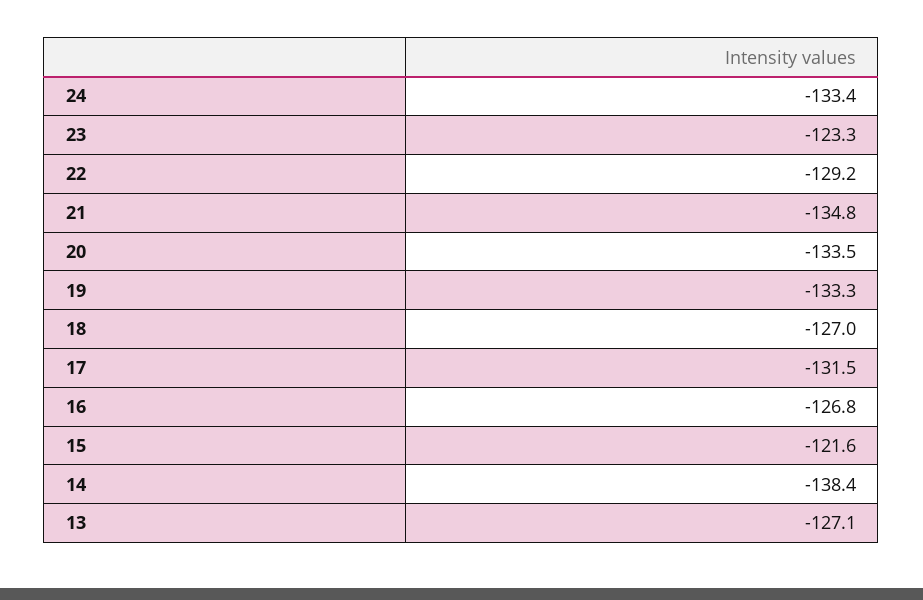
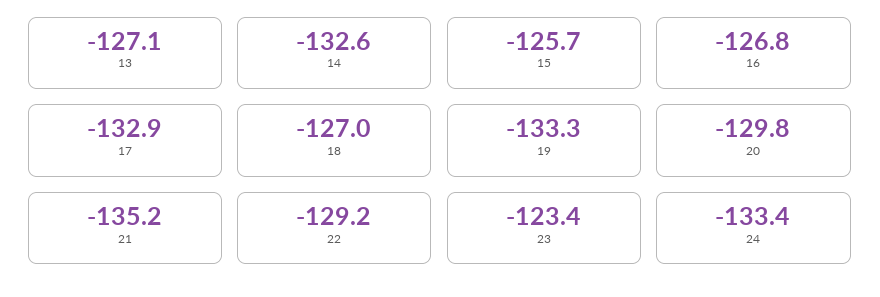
23: -123.3 -> -123.4
21: -134.8 -> -135.2
20: -133.5 -> -129.8
17: -131.5 -> -132.9
15: -121.6 -> -125.7
14: -138.4 -> -132.6

